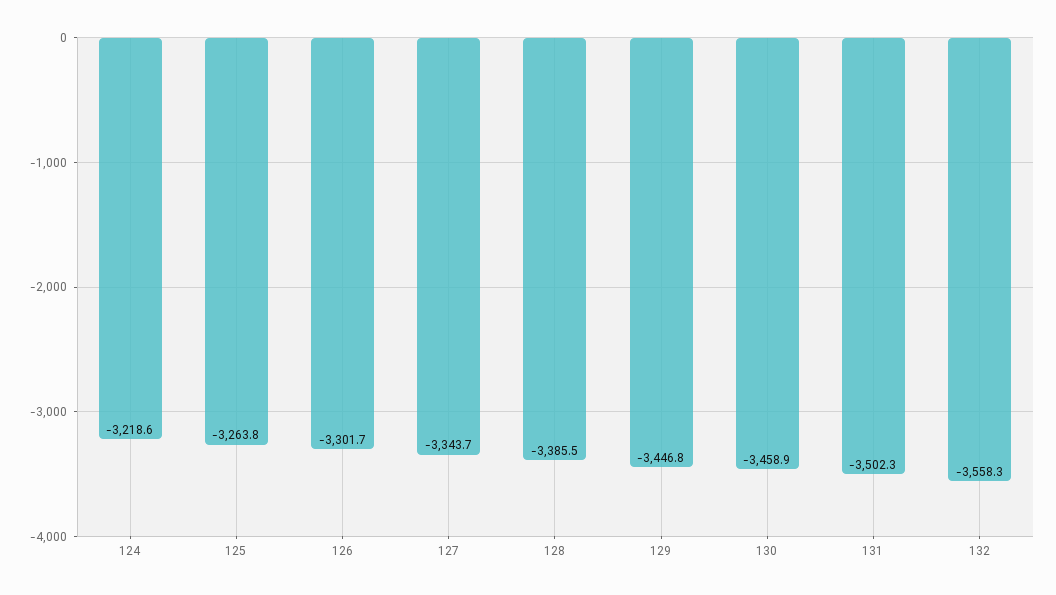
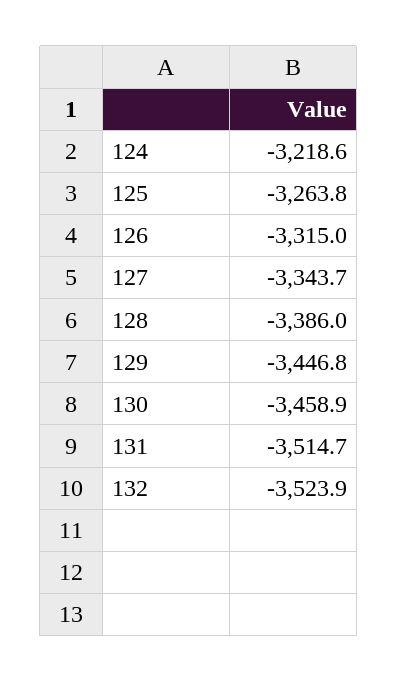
126: -3301.7 -> -3315
128: -3385.5 -> -3386
131: -3502.3 -> -3514.7
132: -3558.3 -> -3523.9

